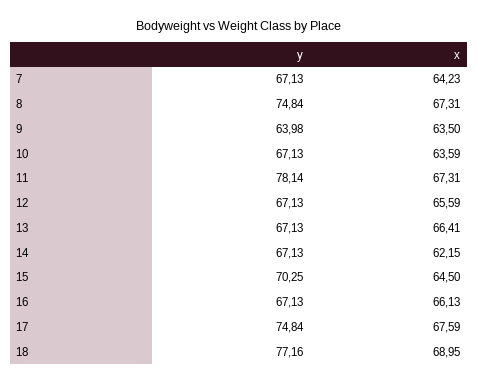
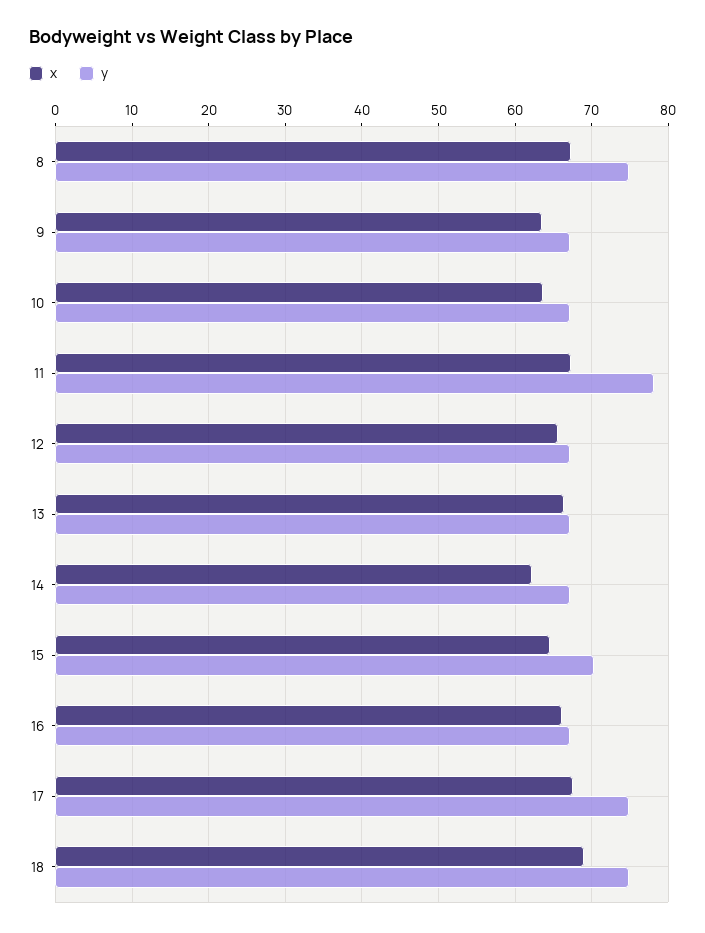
y, 7: 67.13 -> none
x, 7: 64.23 -> none
y, 9: 63.98 -> 67
y, 18: 77.16 -> 75

